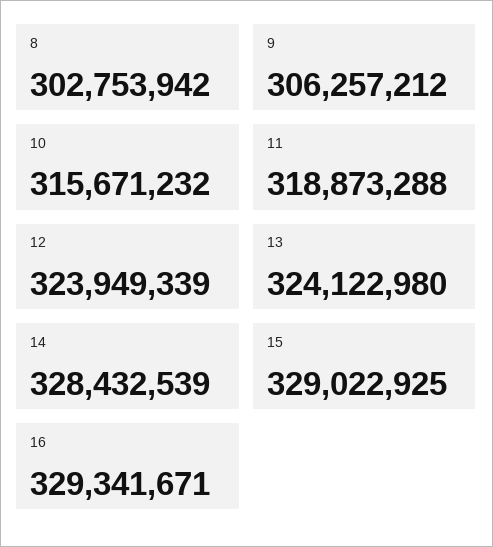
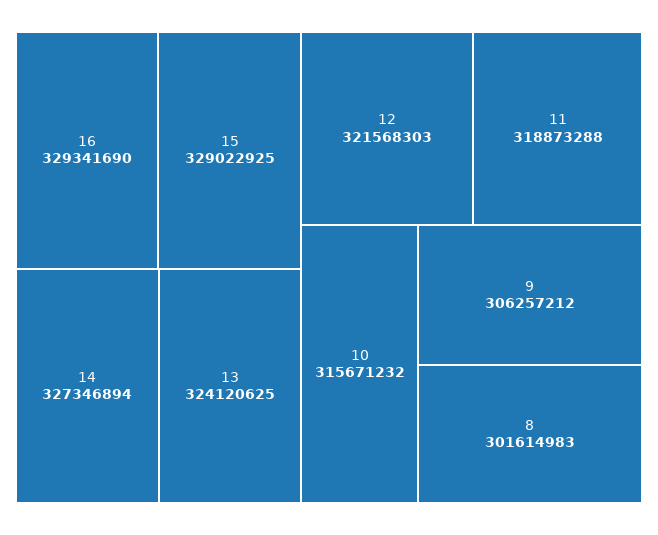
8: 302753942 -> 301614983
12: 323949339 -> 321568303
13: 324122980 -> 324120625
14: 328432539 -> 327346894
16: 329341671 -> 329341690

